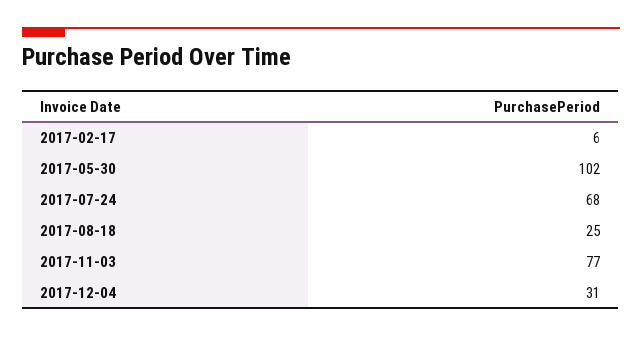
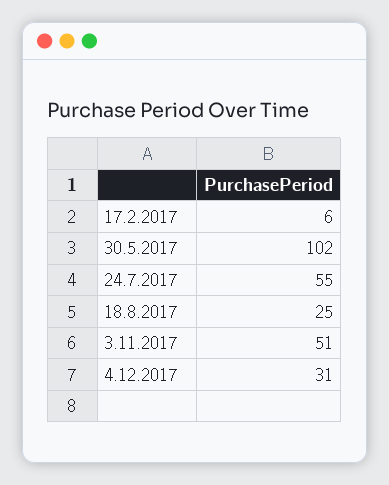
2017-07-24: 68 -> 55
2017-11-03: 77 -> 51

